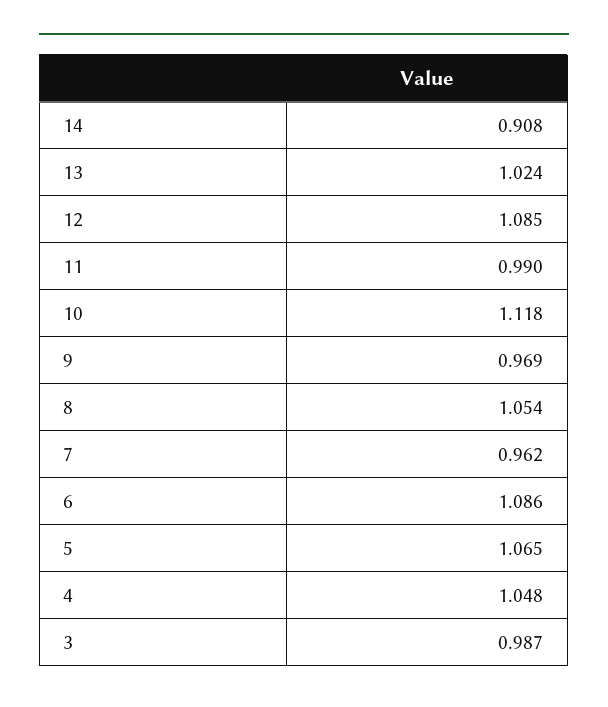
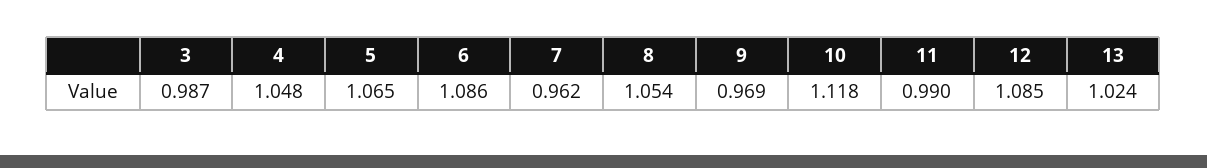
14: 0.908 -> none

